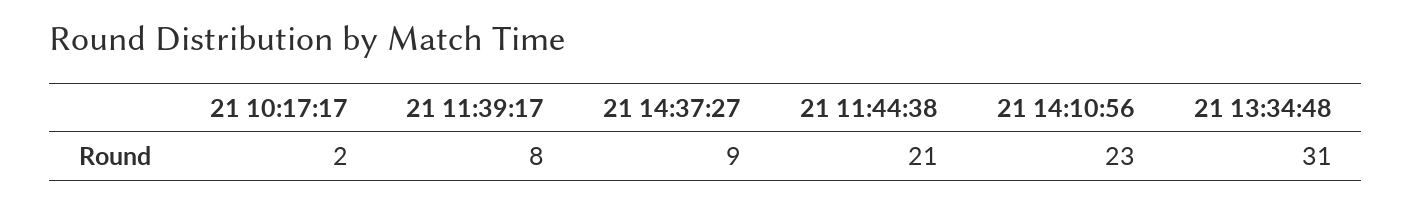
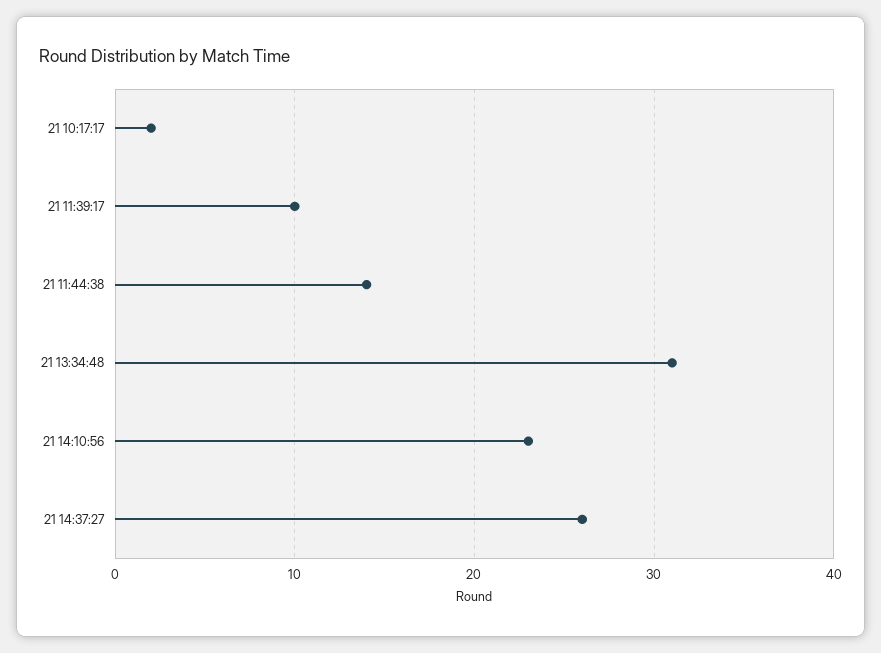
21 11:39:17: 8 -> 10
21 14:37:27: 9 -> 26
21 11:44:38: 21 -> 14

